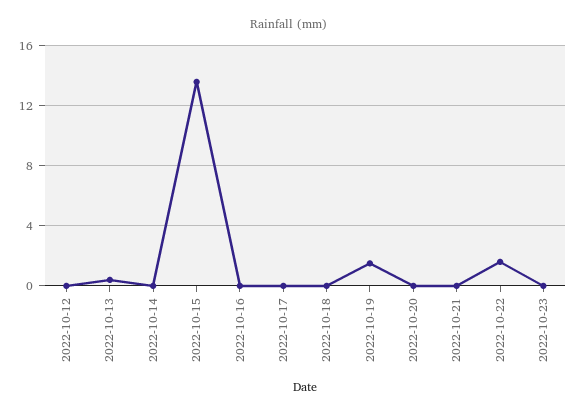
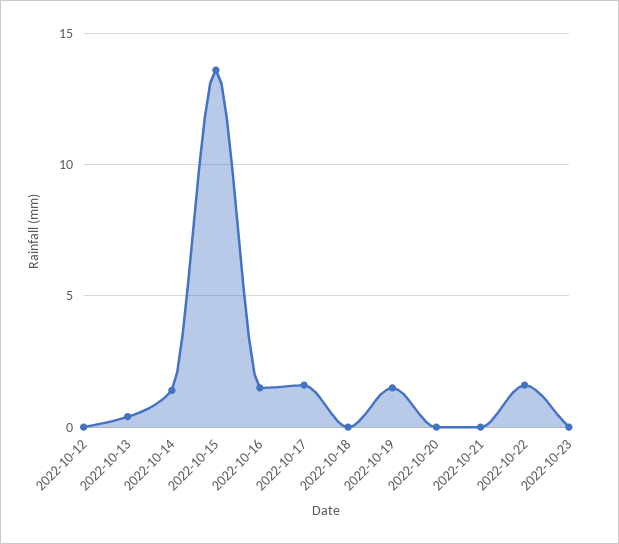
2022-10-14: 0 -> 1.5
2022-10-16: 0 -> 1.5
2022-10-17: 0 -> 1.5

